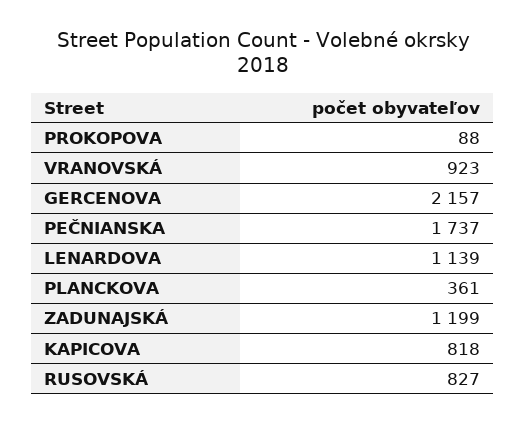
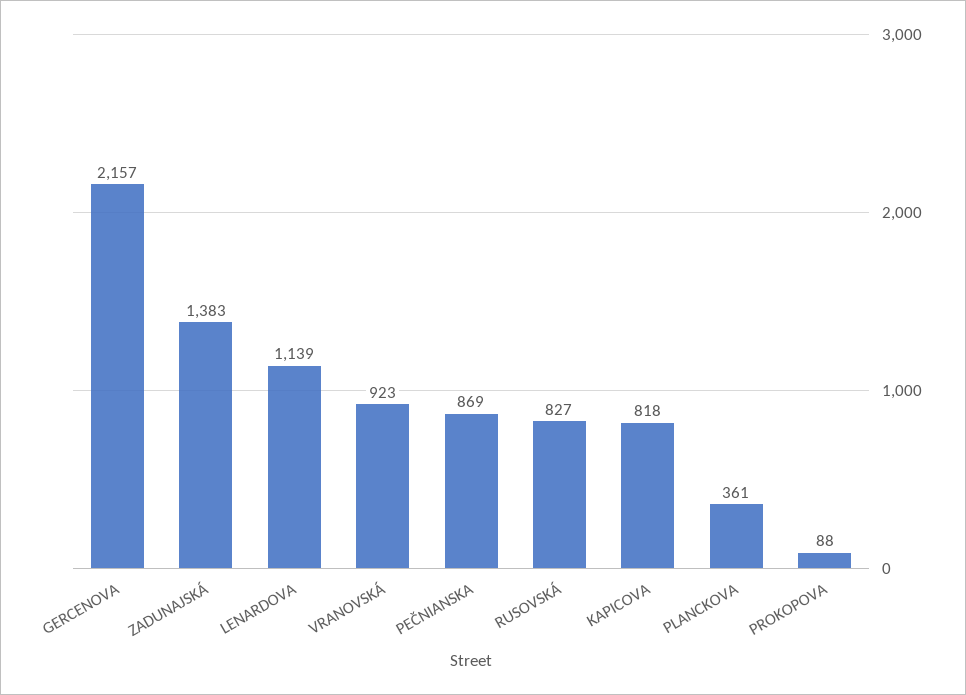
PEČNIANSKA: 1737 -> 869
ZADUNAJSKÁ: 1199 -> 1383

